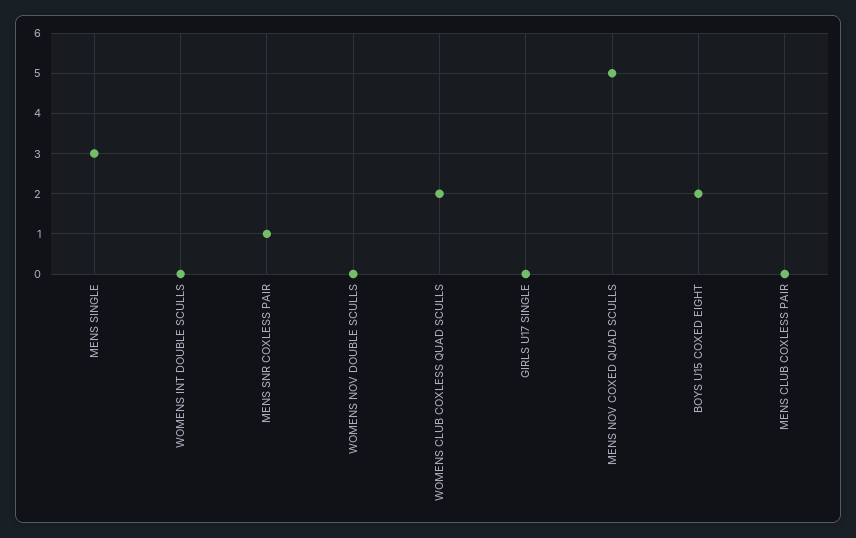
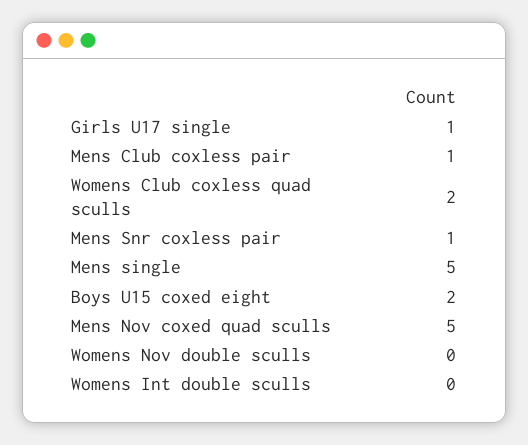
MENS SINGLE: 3 -> 5
GIRLS U17 SINGLE: 0 -> 1
MENS CLUB COXLESS PAIR: 0 -> 1

